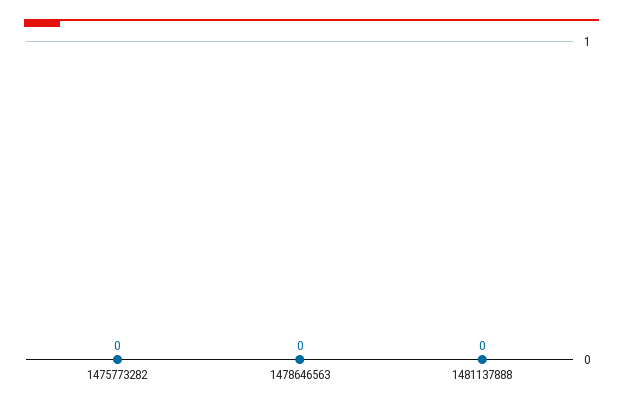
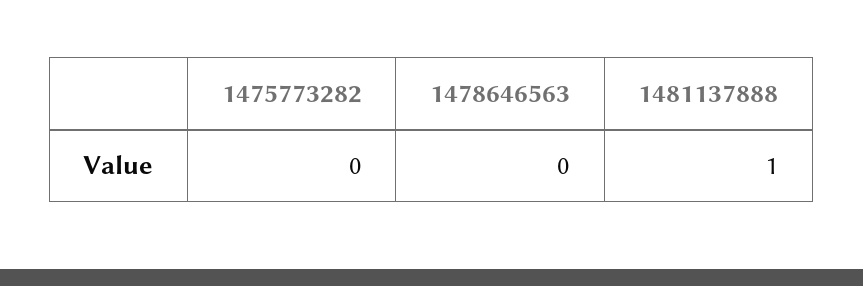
1481137888: 0 -> 1

